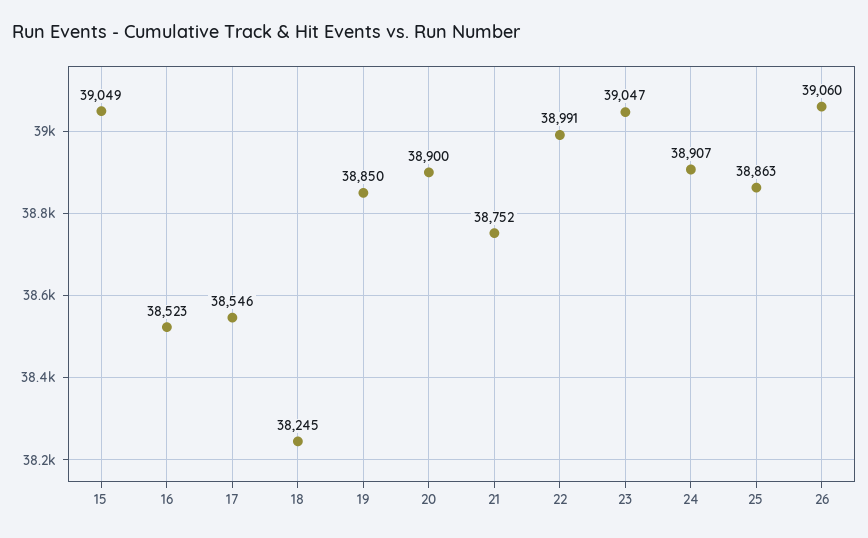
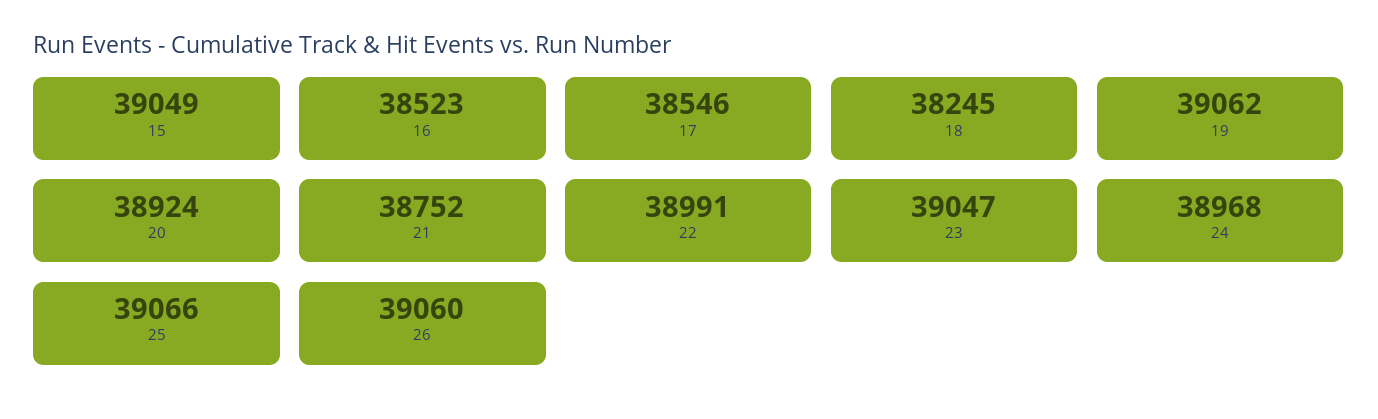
19: 38850 -> 39062
20: 38900 -> 38924
24: 38907 -> 38968
25: 38863 -> 39066

